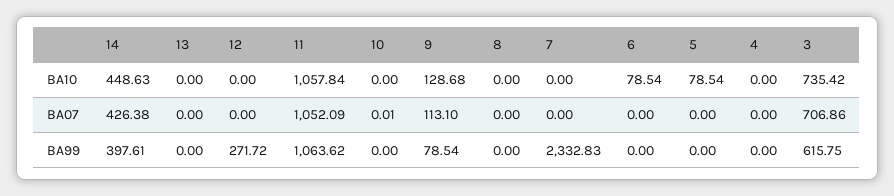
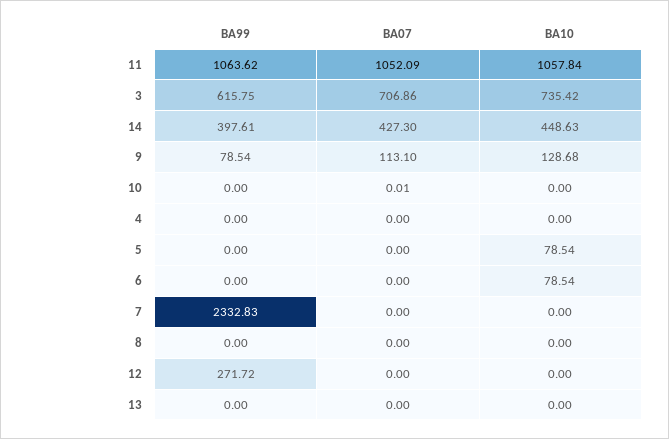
14, BA07: 426.38 -> 427.3

